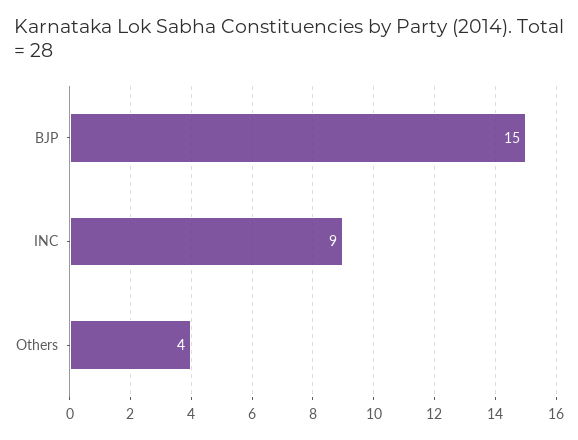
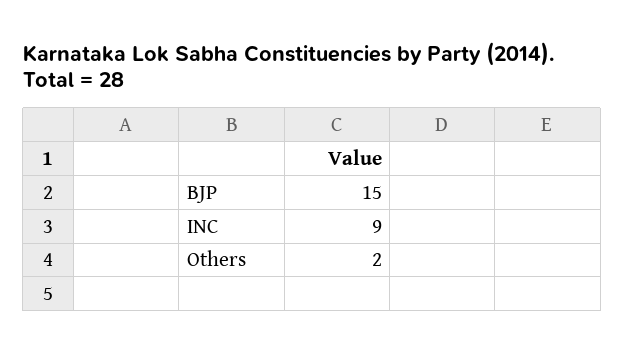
Others: 4 -> 2

